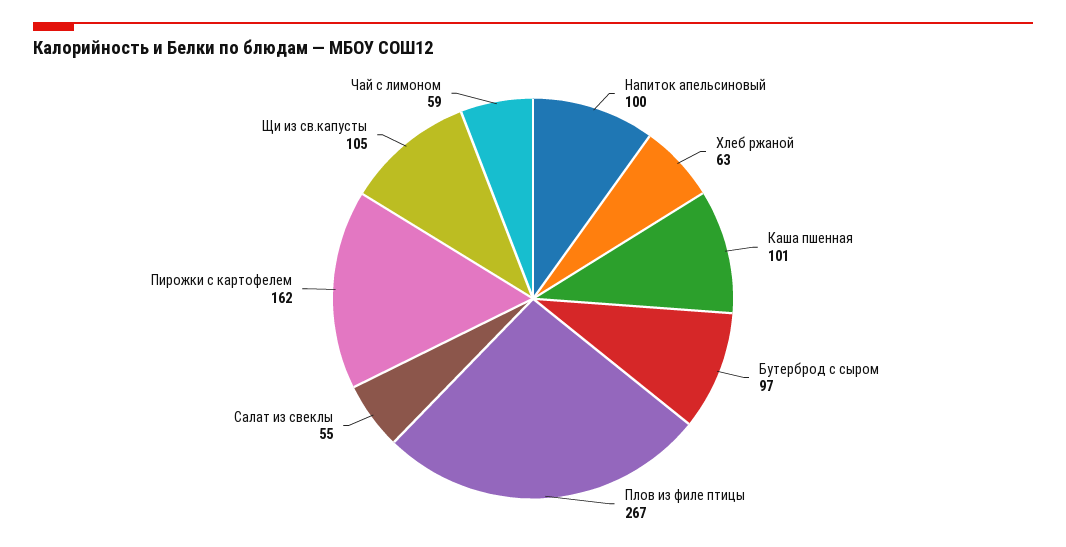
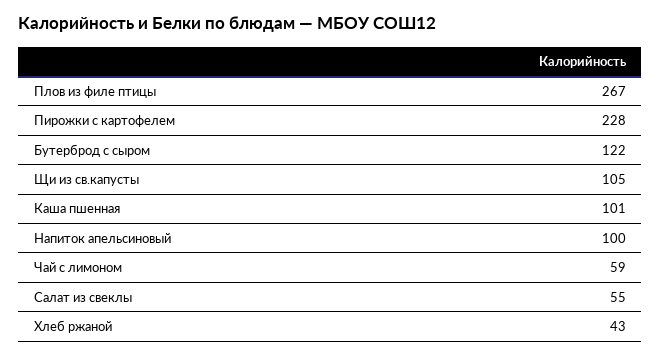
Хлеб ржаной: 63 -> 43
Бутерброд с сыром: 97 -> 122
Пирожки с картофелем: 162 -> 228

